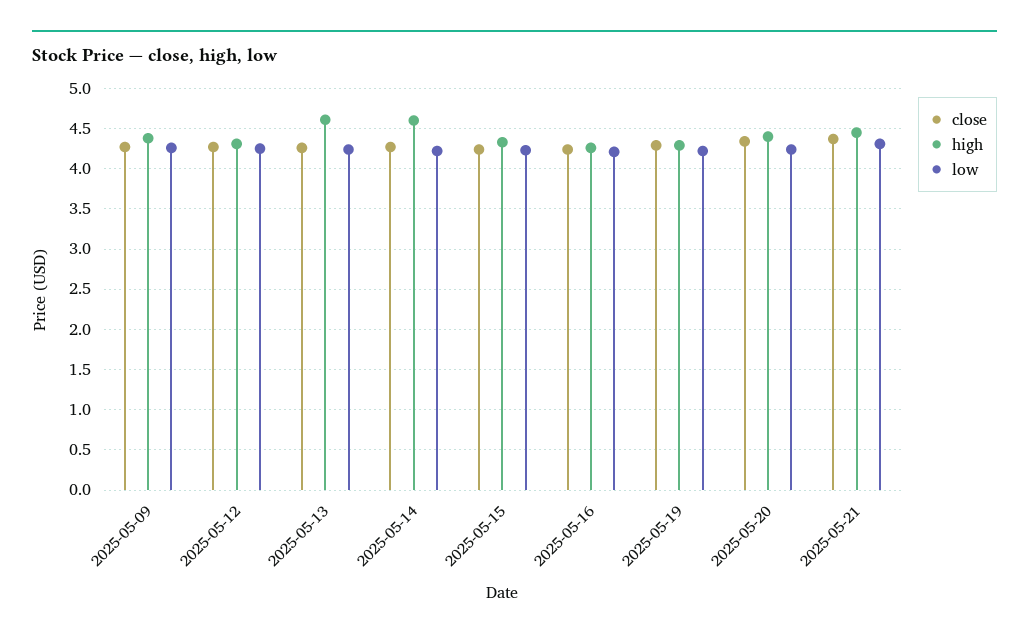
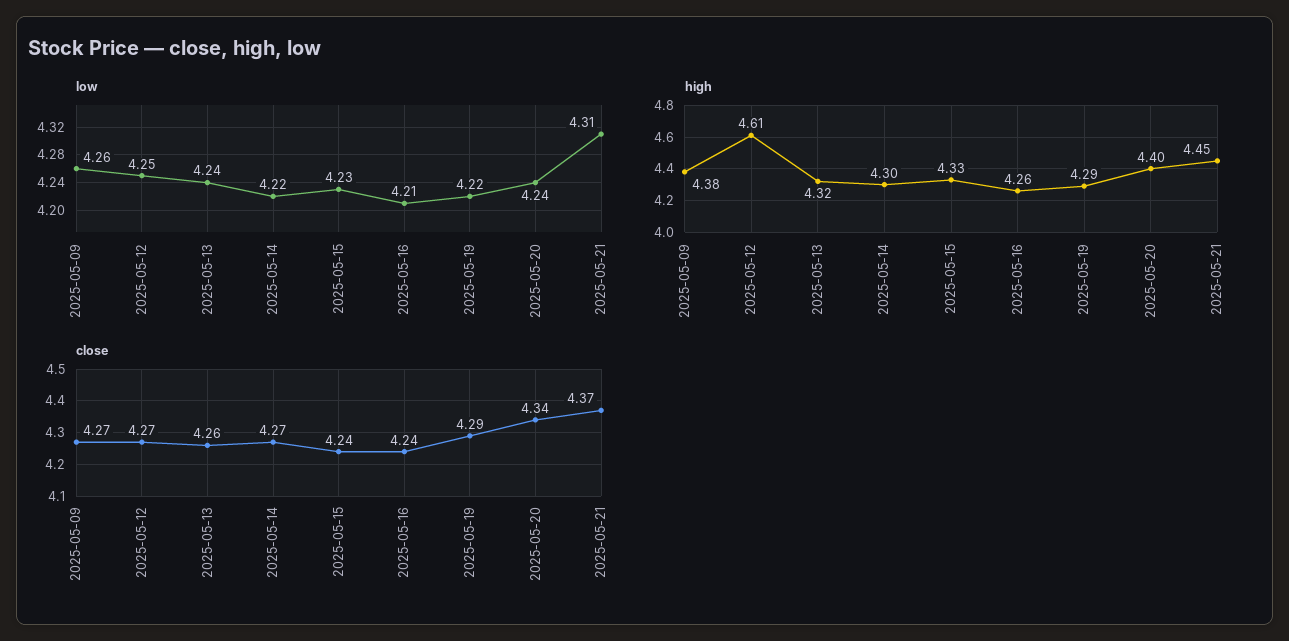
high, 2025-05-12: 4.3 -> 4.61
high, 2025-05-13: 4.6 -> 4.32
high, 2025-05-14: 4.6 -> 4.3

